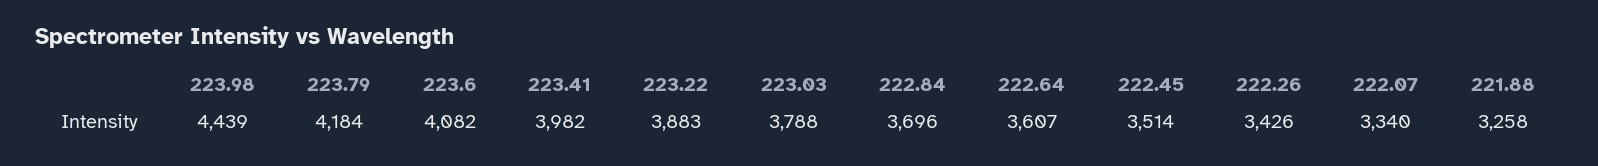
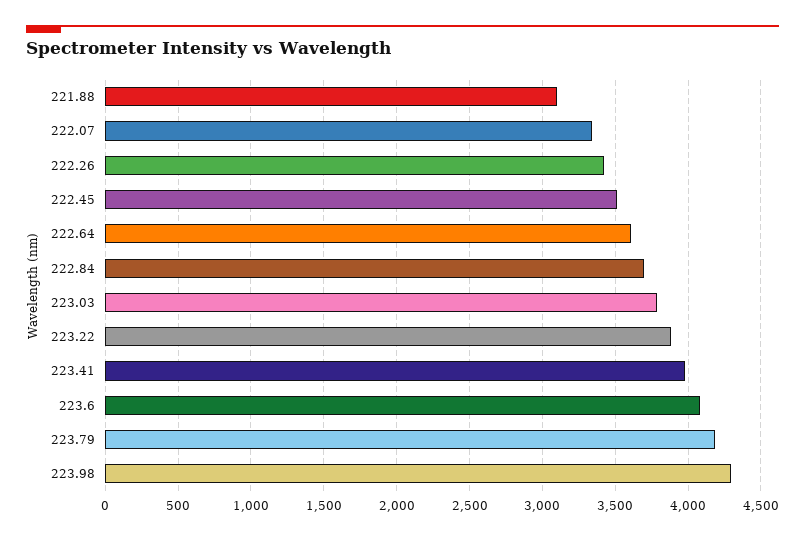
223.98: 4439 -> 4300
221.88: 3258 -> 3100

